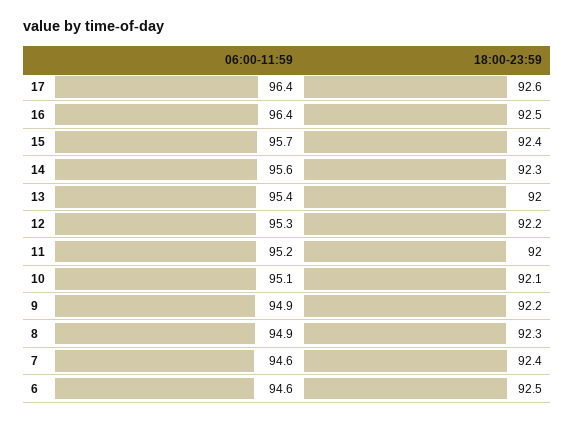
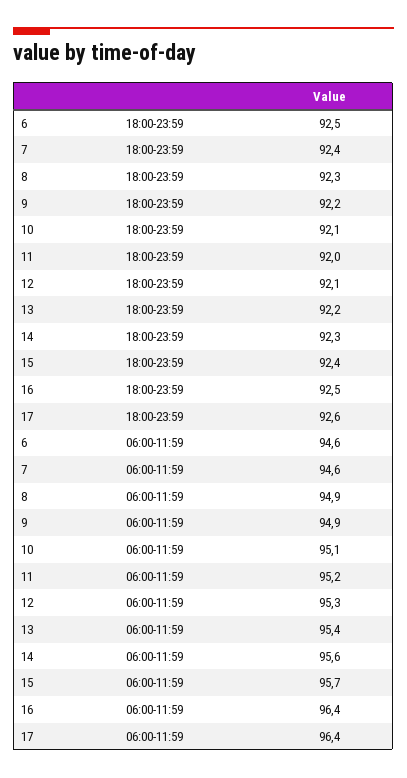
18:00-23:59, 13: 92 -> 92.2
18:00-23:59, 12: 92.2 -> 92.1

